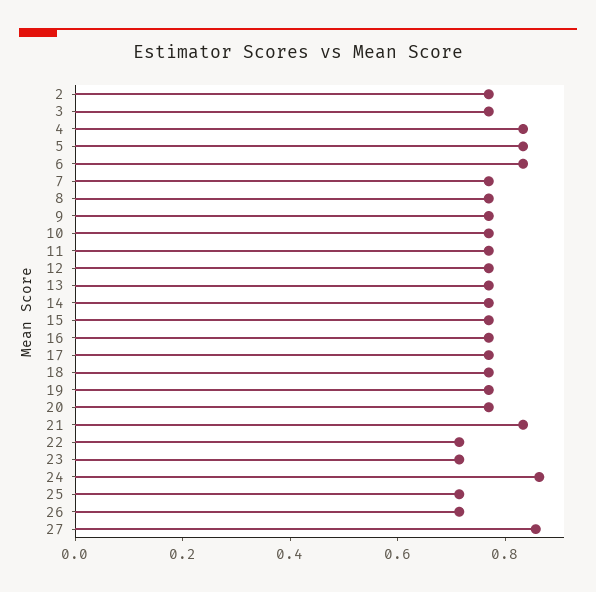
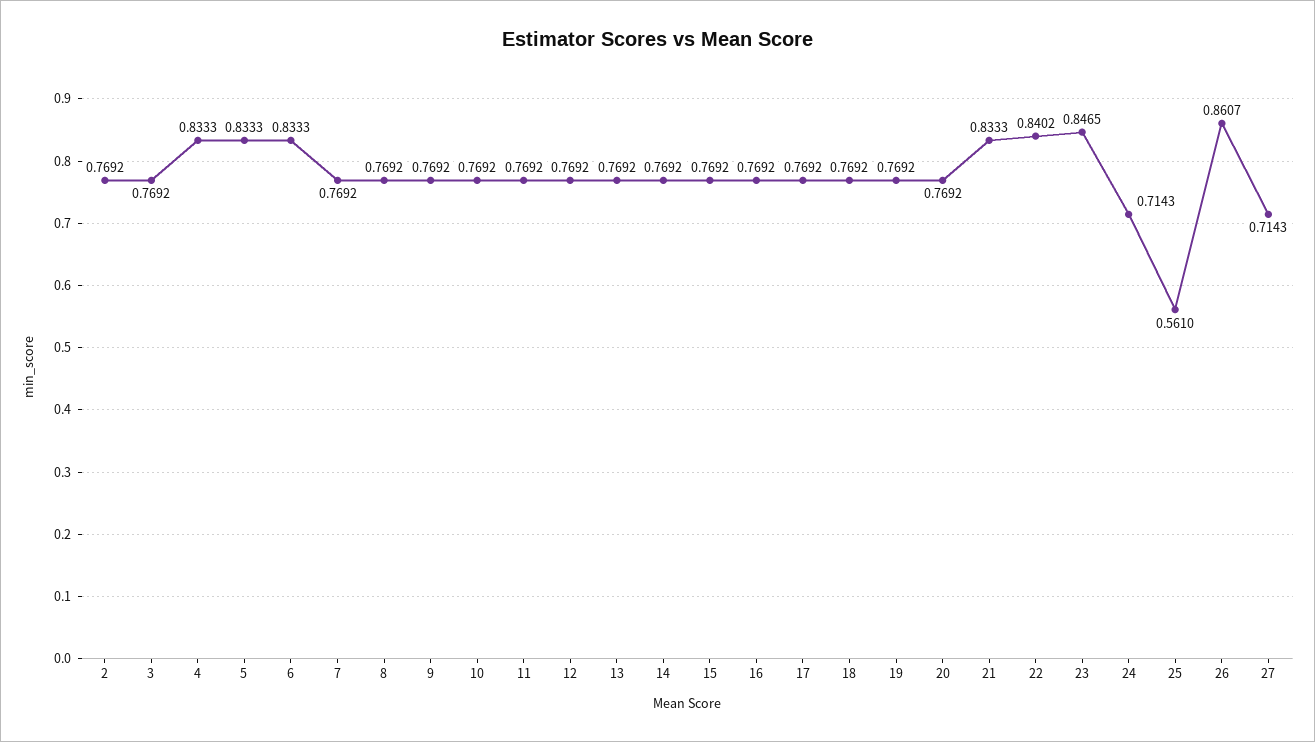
22: 0.7 -> 0.8402
23: 0.7 -> 0.8465
24: 0.85 -> 0.7143
25: 0.7 -> 0.561
26: 0.7 -> 0.8607
27: 0.85 -> 0.7143

